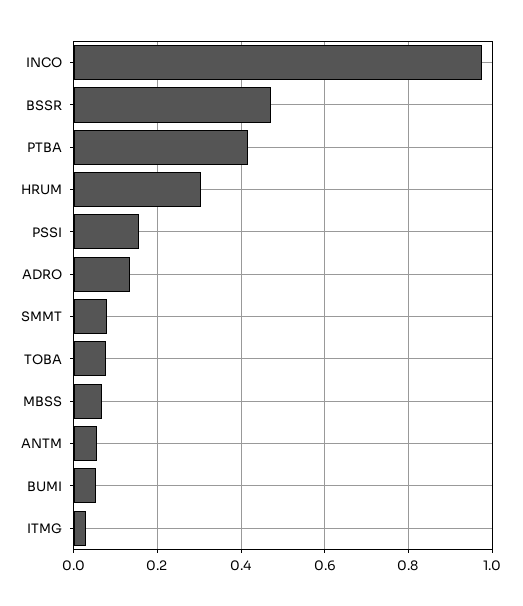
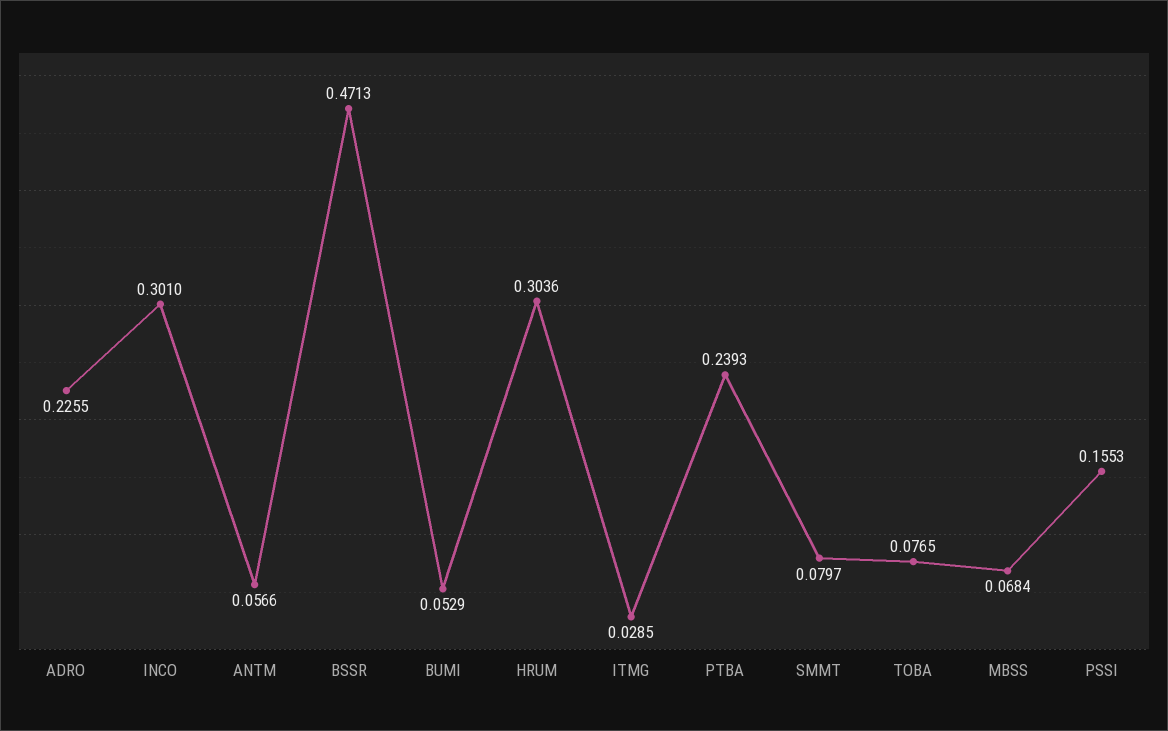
INCO: 0.98 -> 0.301
PTBA: 0.42 -> 0.2393
ADRO: 0.14 -> 0.2255

